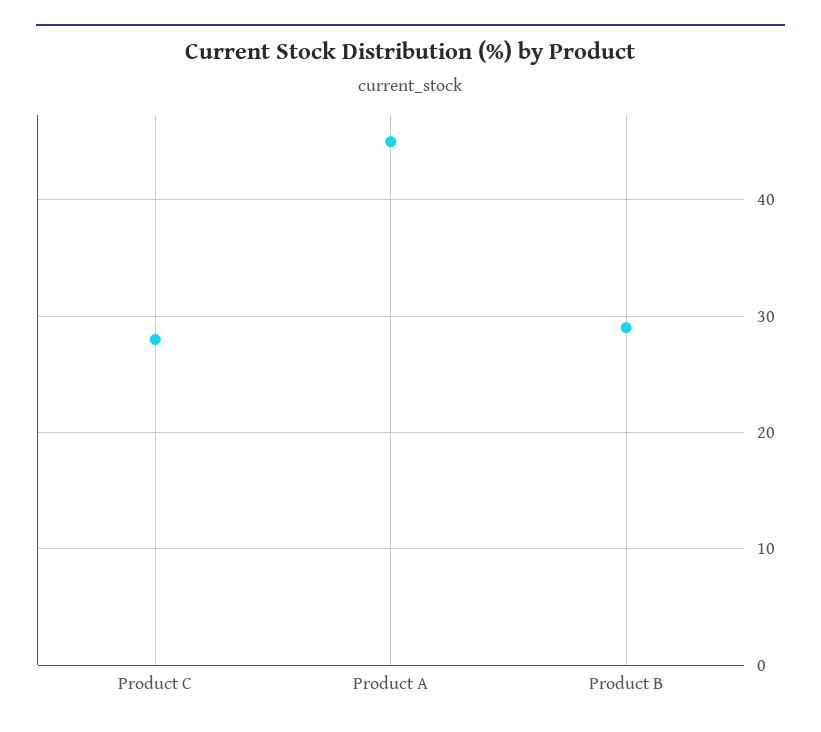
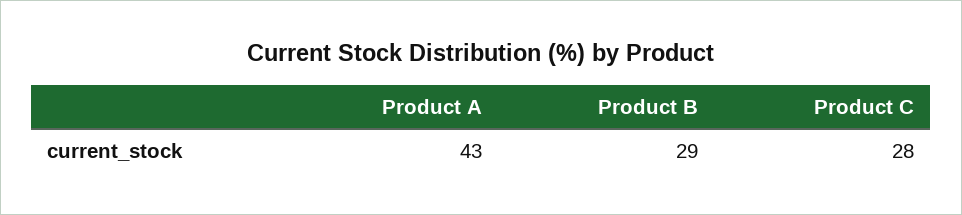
Product A: 45 -> 43

